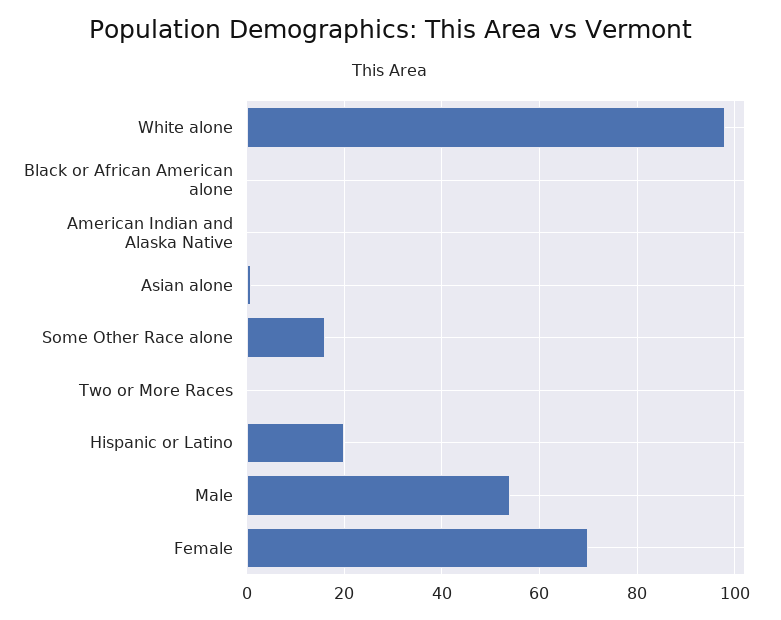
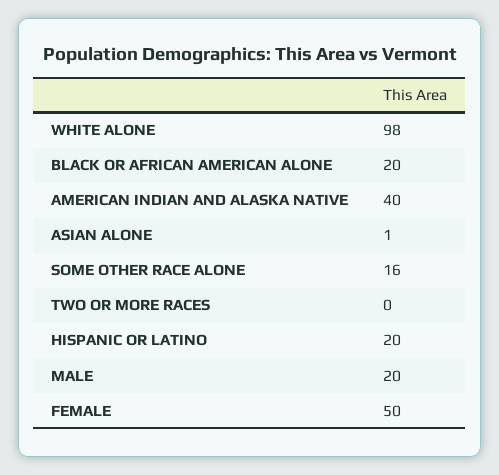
Black or African American alone: 0 -> 20
American Indian and Alaska Native: 0 -> 40
Male: 55 -> 20
Female: 70 -> 50

